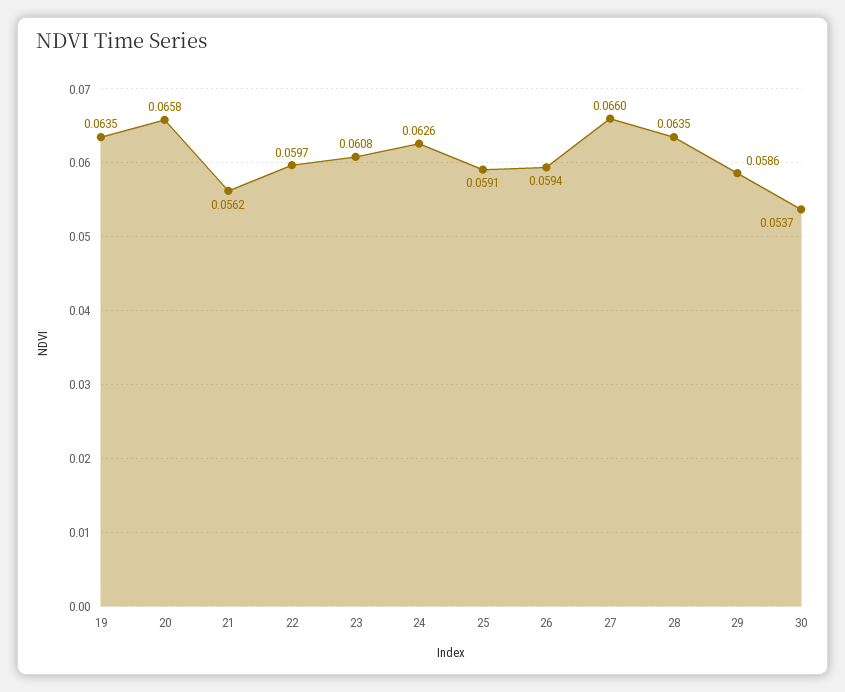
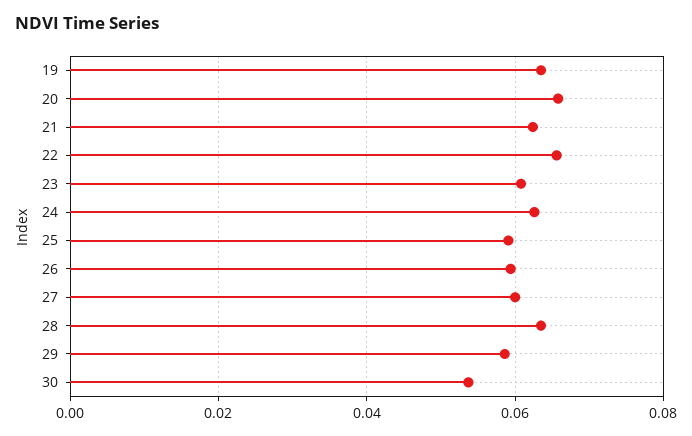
21: 0.0562 -> 0.062
22: 0.0597 -> 0.066
27: 0.066 -> 0.06

